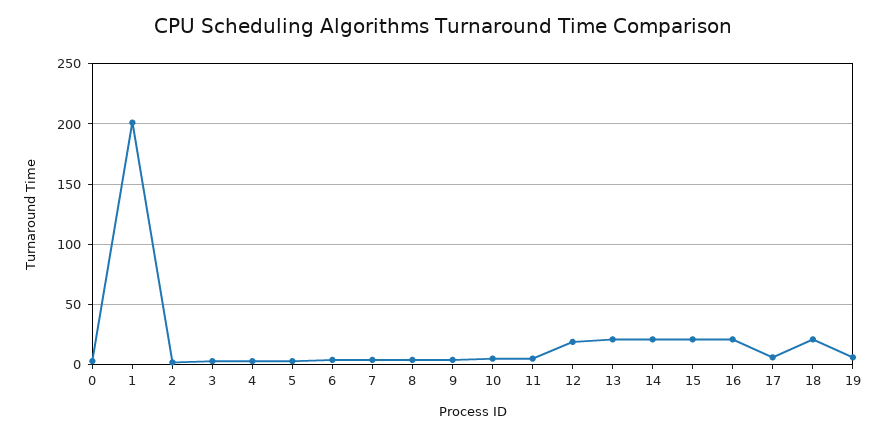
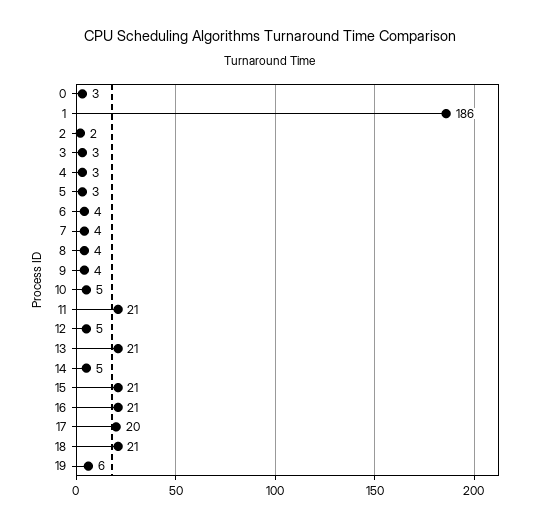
1: 200 -> 186
11: 5 -> 21
12: 20 -> 5
14: 20 -> 5
17: 5 -> 20

